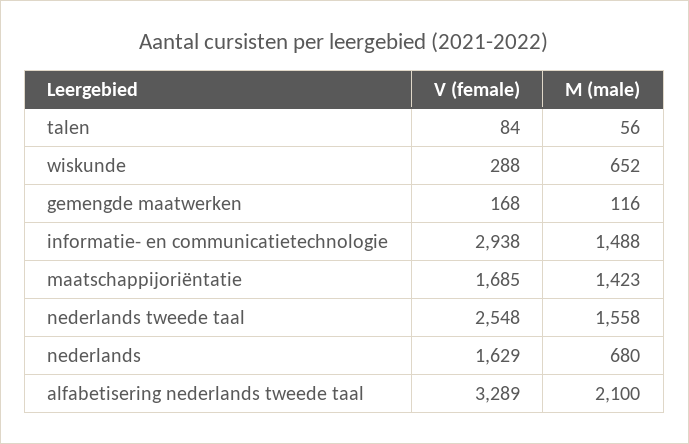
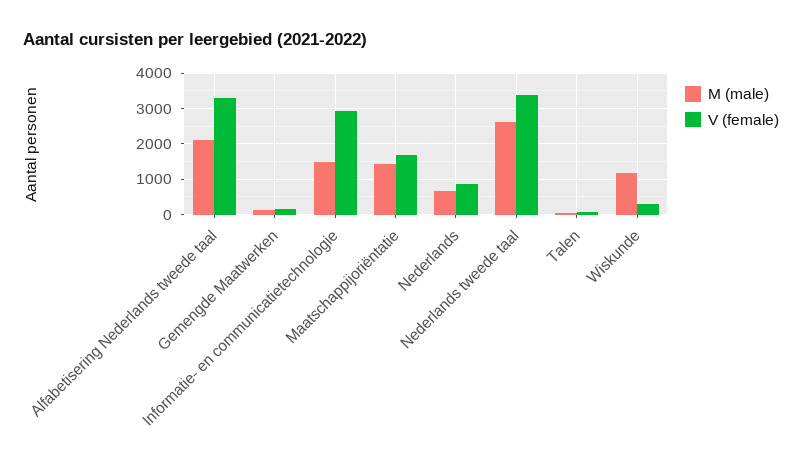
M (male), wiskunde: 652 -> 1200
V (female), nederlands tweede taal: 2548 -> 3400
M (male), nederlands tweede taal: 1558 -> 2600
V (female), nederlands: 1629 -> 800

